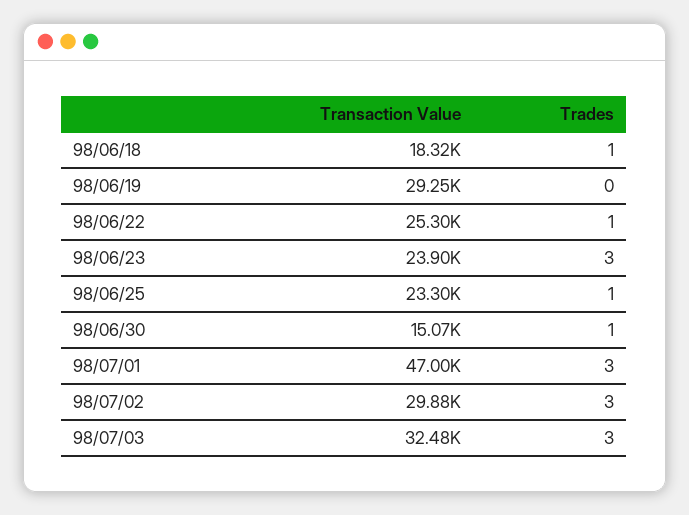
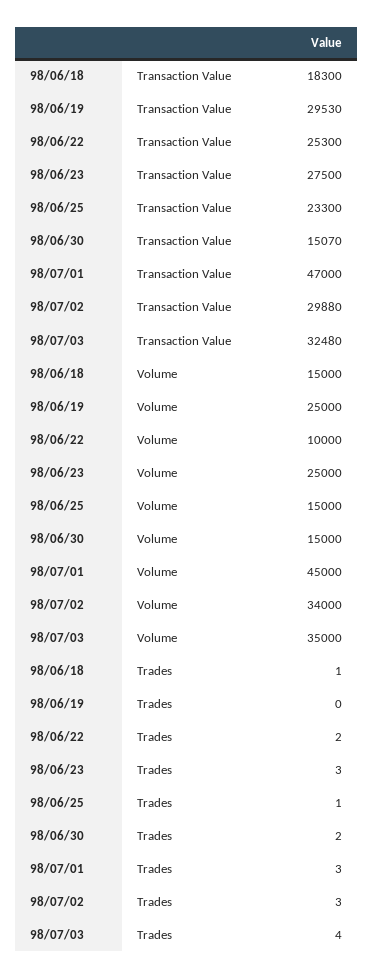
Transaction Value, 98/06/18: 18320 -> 18300
Transaction Value, 98/06/19: 29250 -> 29530
Trades, 98/06/22: 1 -> 2
Transaction Value, 98/06/23: 23900 -> 27500
Trades, 98/06/30: 1 -> 2
Trades, 98/07/03: 3 -> 4
Volume, 98/06/18: none -> 15000
Volume, 98/06/19: none -> 25000
Volume, 98/06/22: none -> 10000
Volume, 98/06/23: none -> 25000
Volume, 98/06/25: none -> 15000
Volume, 98/06/30: none -> 15000
Volume, 98/07/01: none -> 45000
Volume, 98/07/02: none -> 34000
Volume, 98/07/03: none -> 35000

